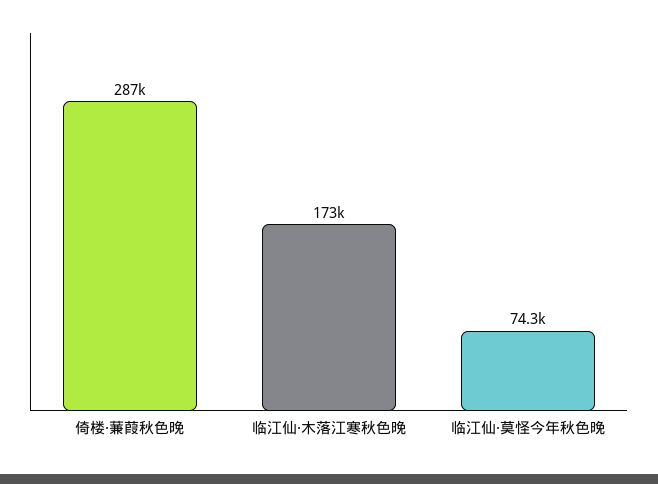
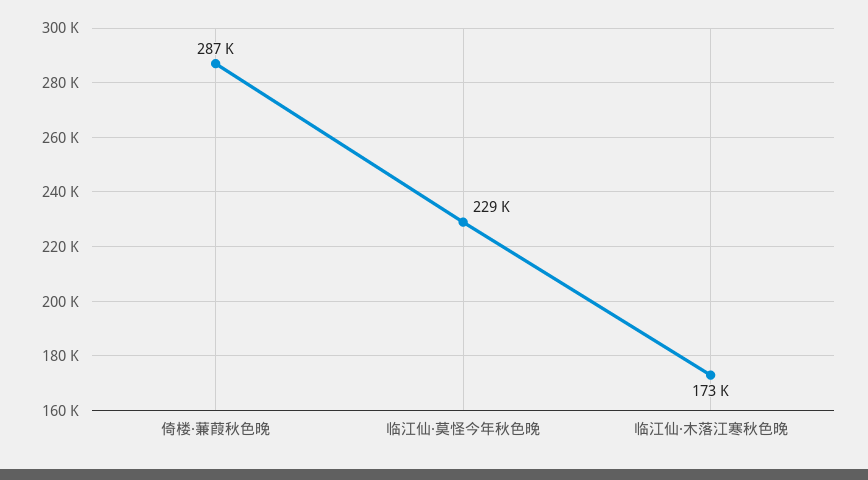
临江仙·莫怪今年秋色晚: 74300 -> 229000

